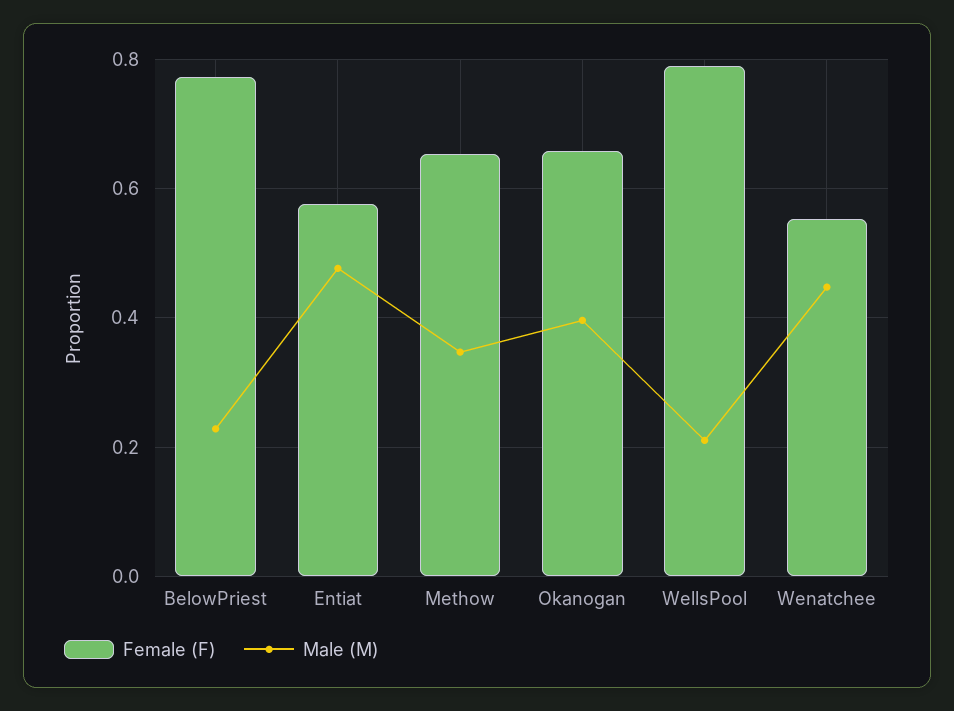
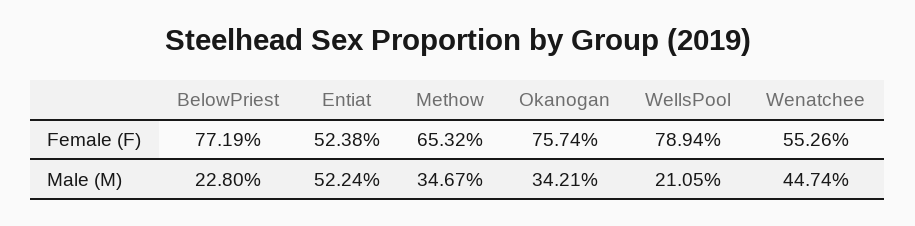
Female (F), Entiat: 0.58 -> 0.5238
Male (M), Entiat: 0.48 -> 0.5224
Female (F), Okanogan: 0.66 -> 0.7574
Male (M), Okanogan: 0.4 -> 0.3421

